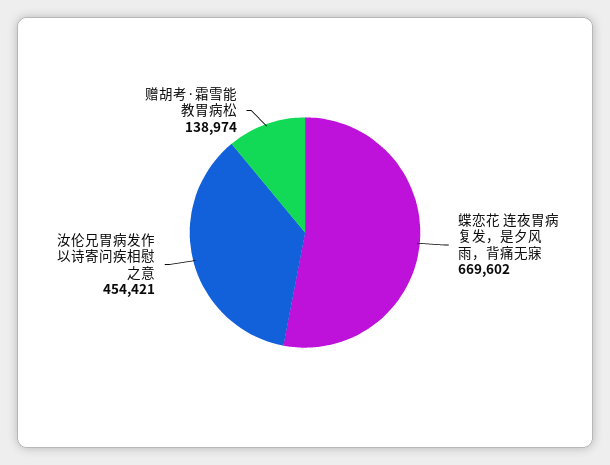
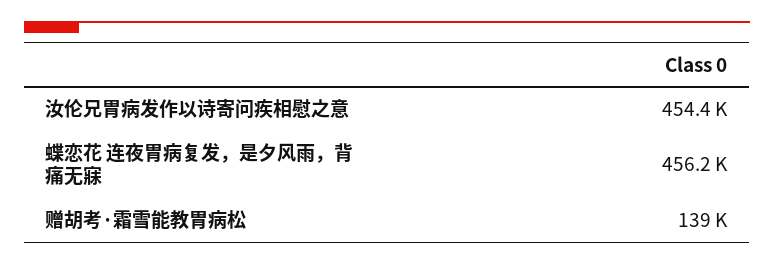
蝶恋花 连夜胃病复发，是夕风雨，背痛无寐: 669602 -> 456200

